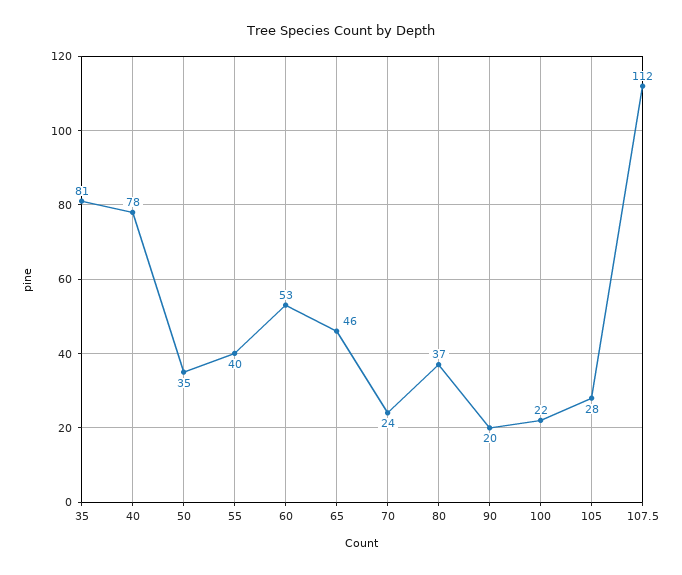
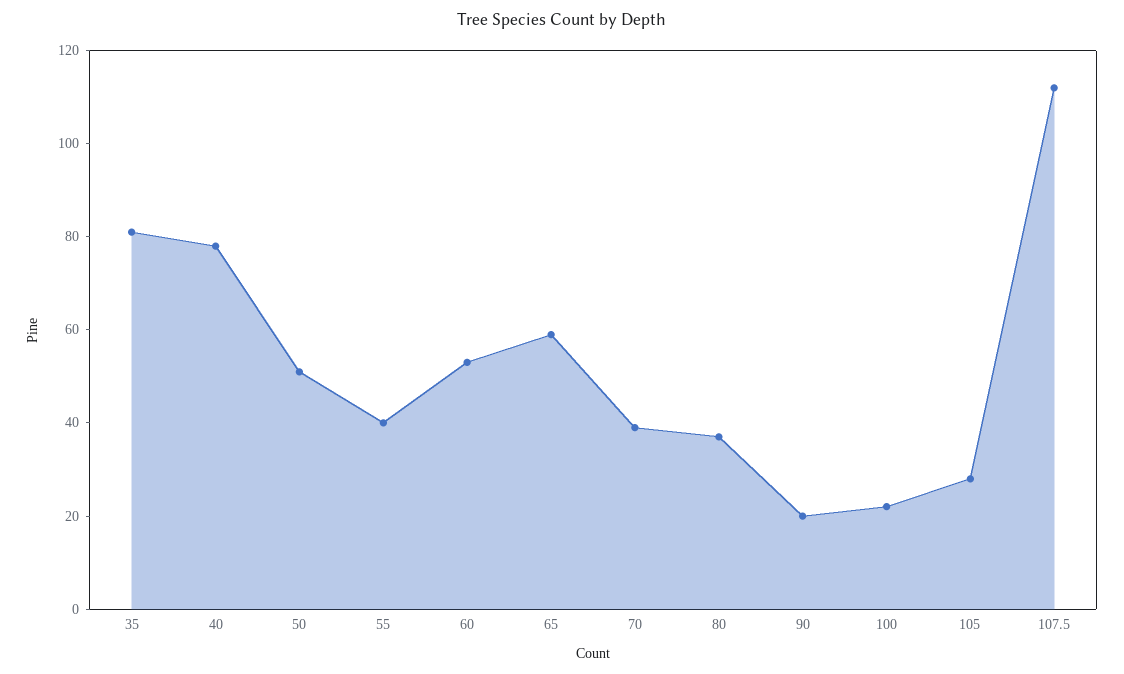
50: 35 -> 50
65: 46 -> 60
70: 24 -> 40

